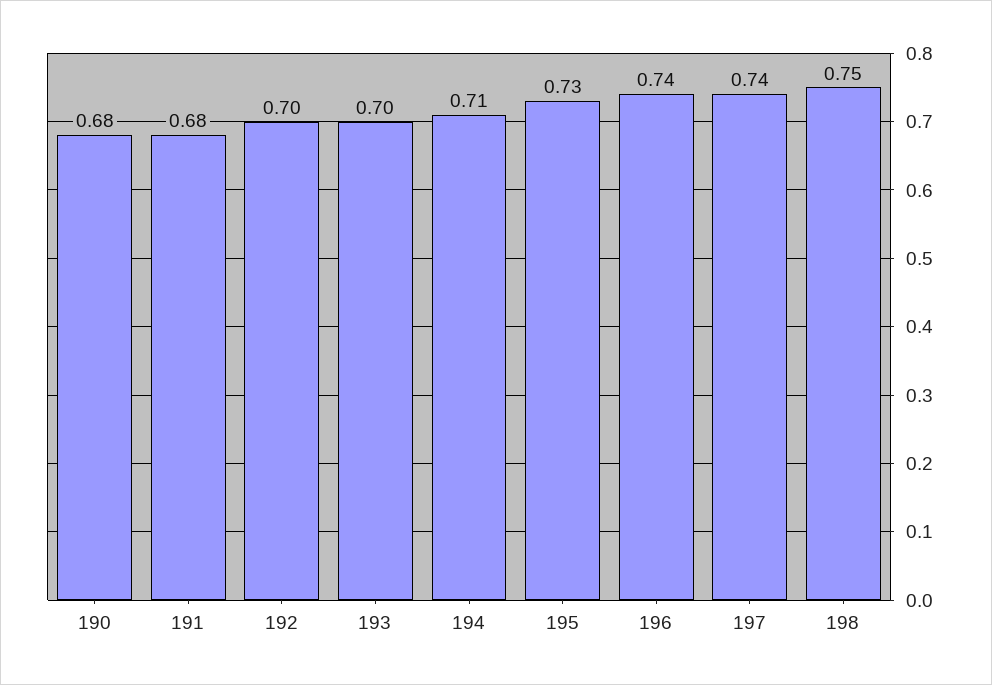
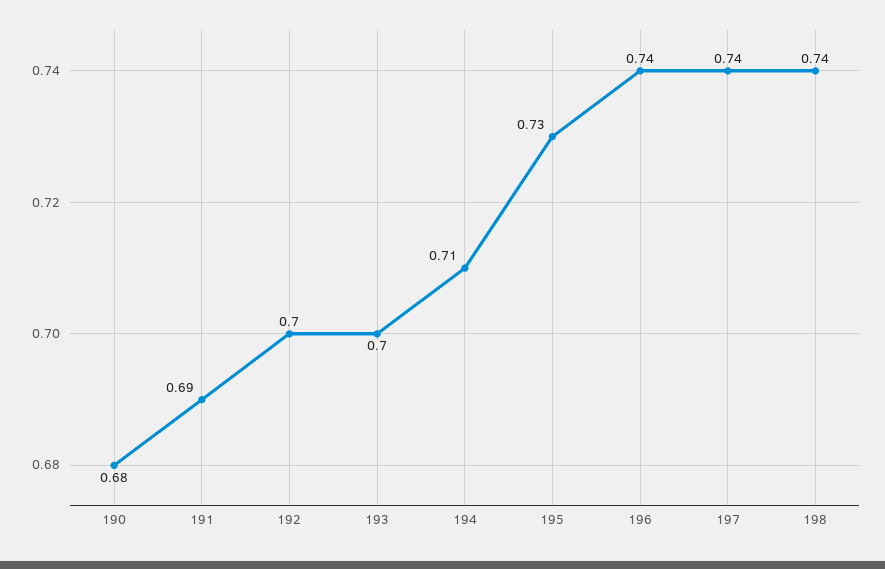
191: 0.68 -> 0.69
198: 0.75 -> 0.74

